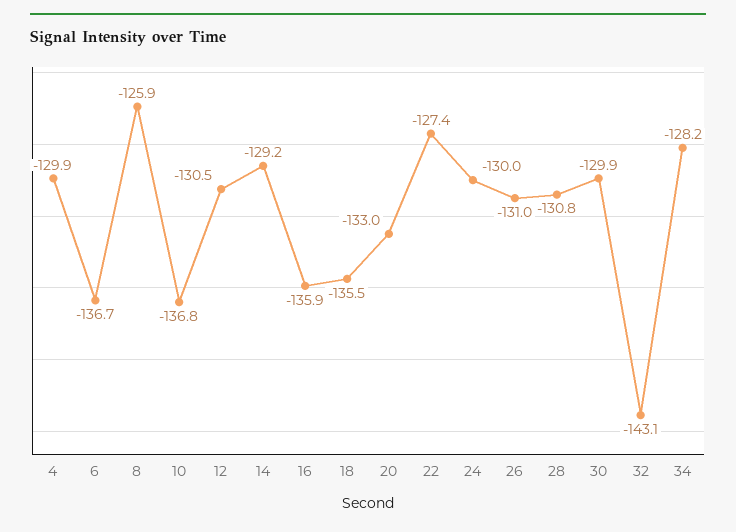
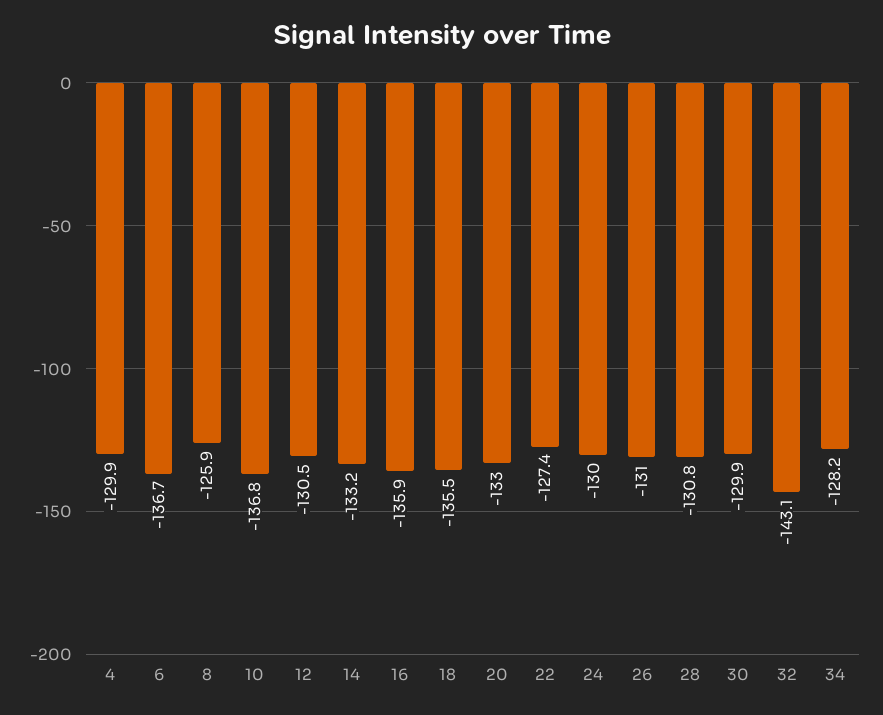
14: -129.2 -> -133.2

